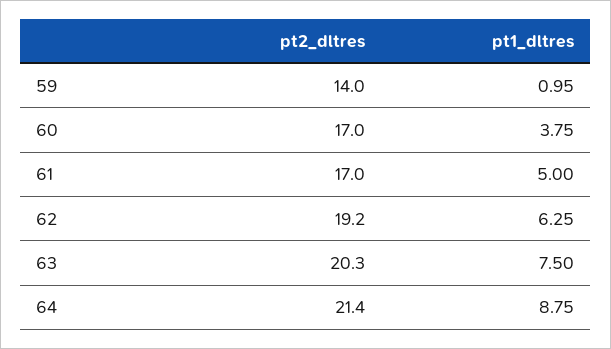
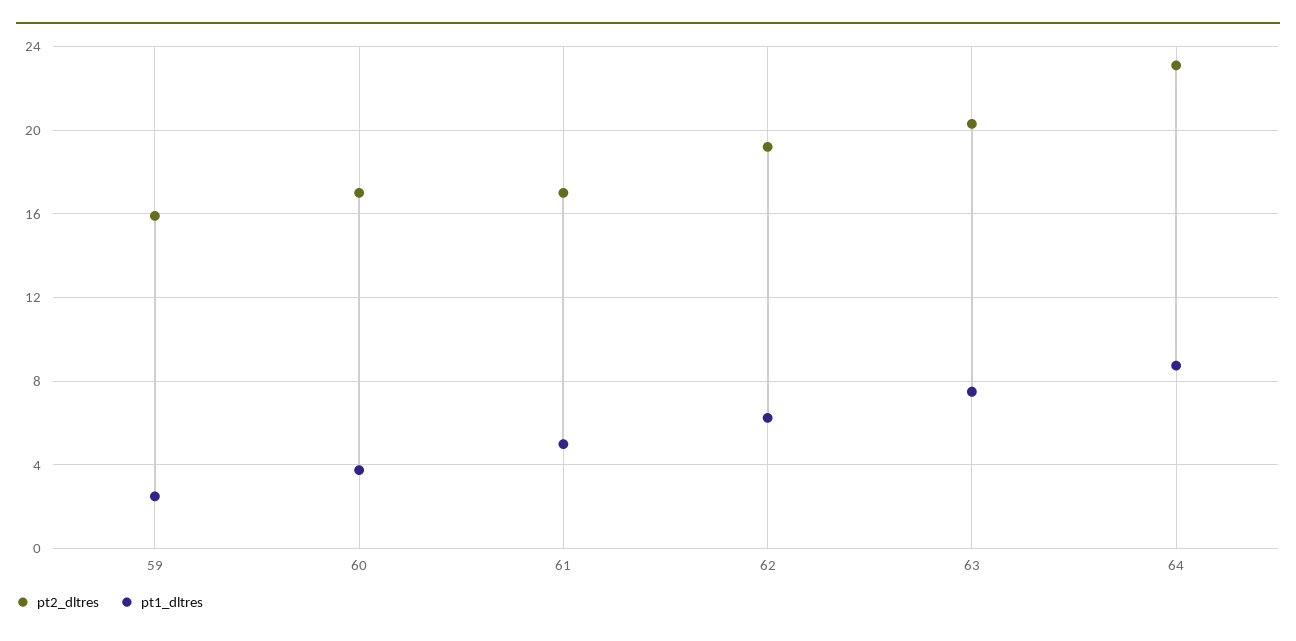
pt2_dltres, 59: 14 -> 16
pt1_dltres, 59: 0.95 -> 2.5
pt2_dltres, 64: 21.4 -> 23

